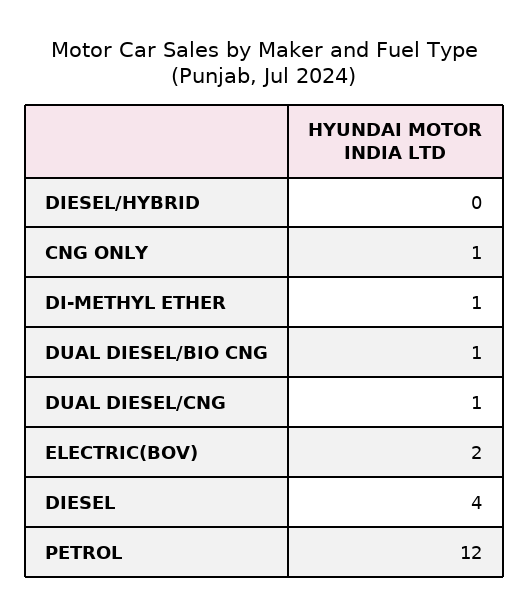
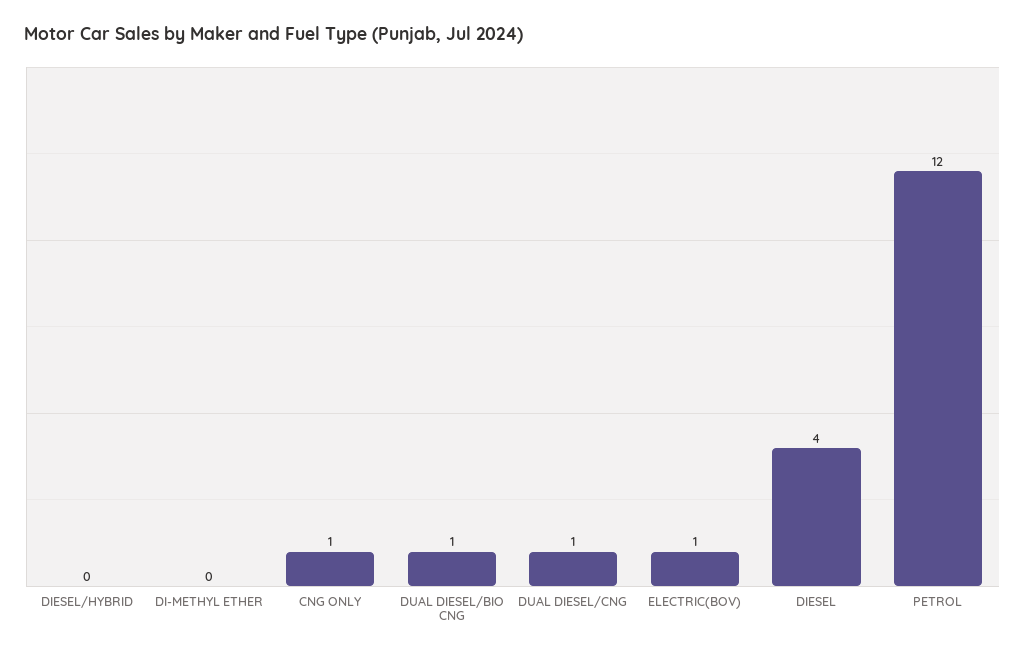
DI-METHYL ETHER: 1 -> 0
ELECTRIC(BOV): 2 -> 1

